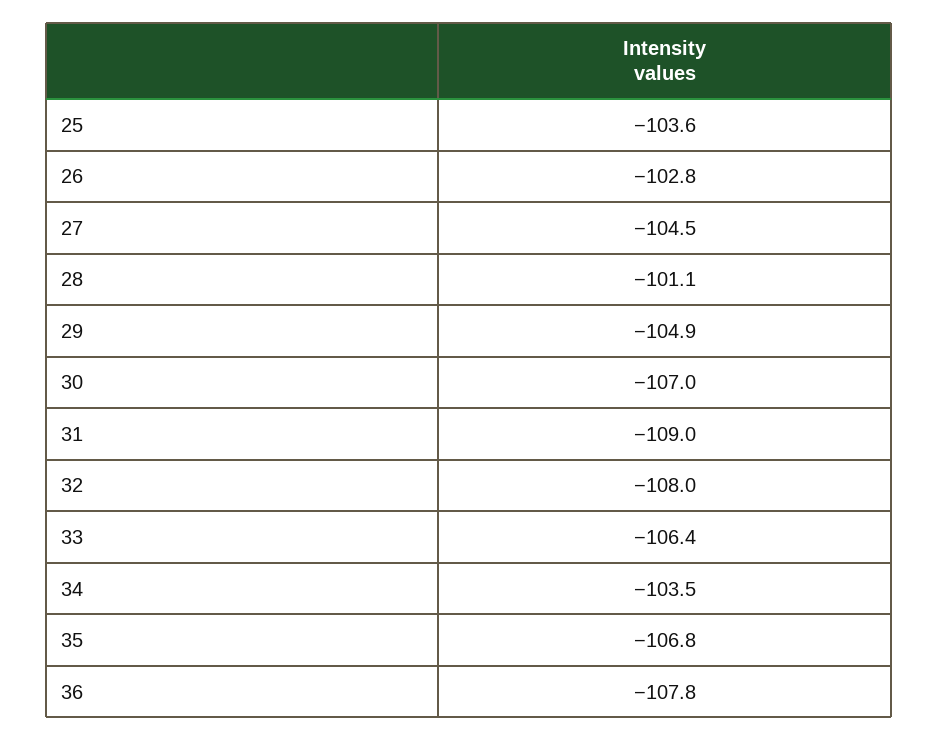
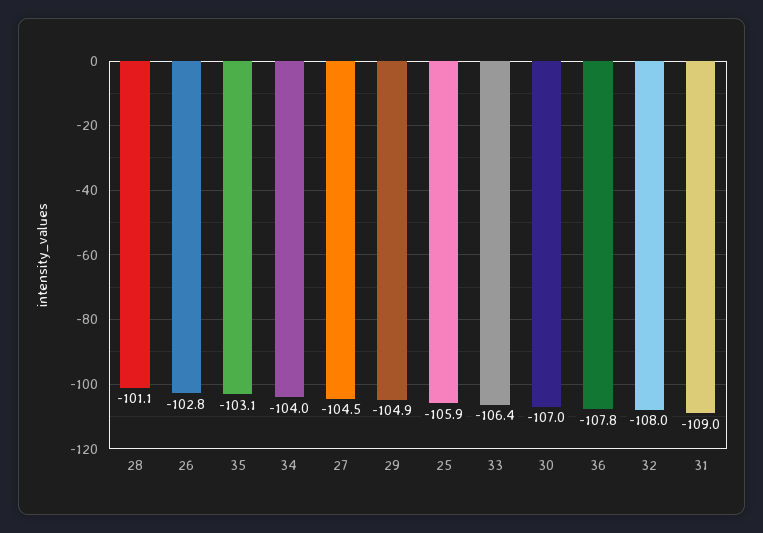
25: -103.6 -> -105.9
34: -103.5 -> -104
35: -106.8 -> -103.1

